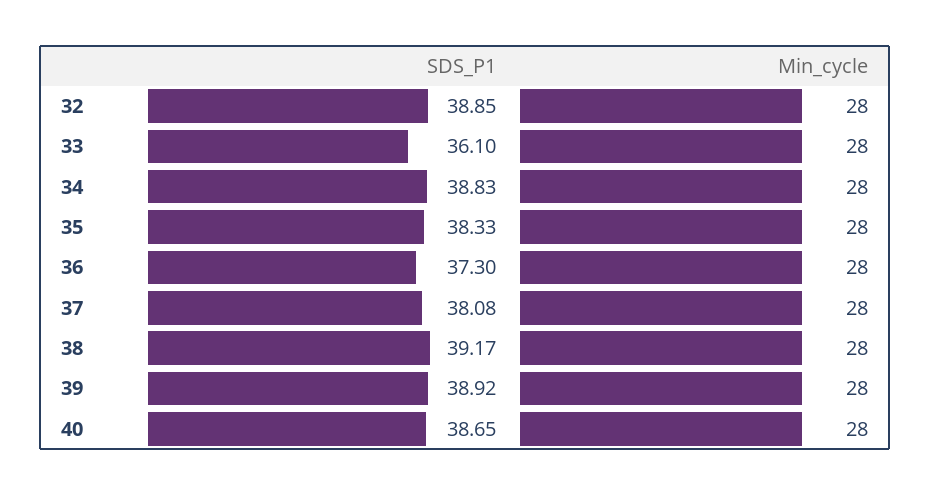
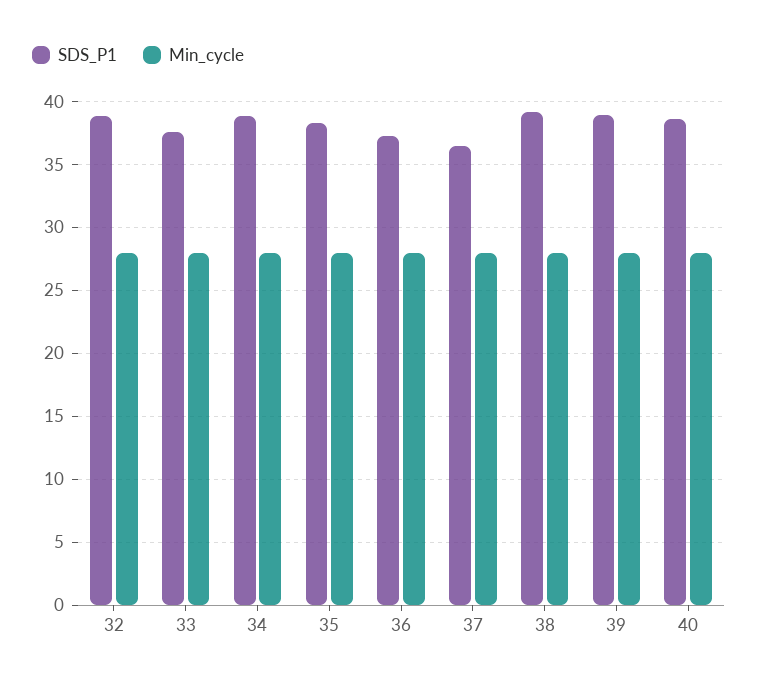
SDS_P1, 33: 36.1 -> 37.5
SDS_P1, 37: 38.08 -> 36.5

